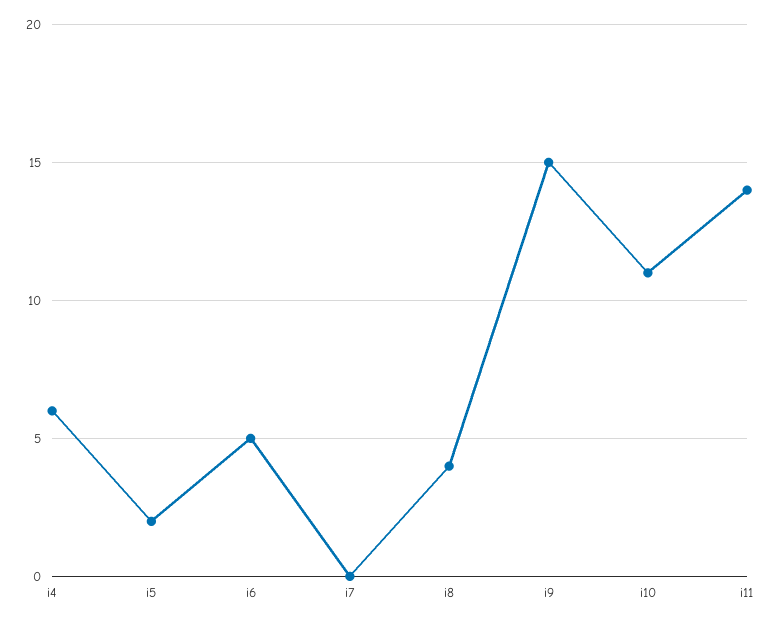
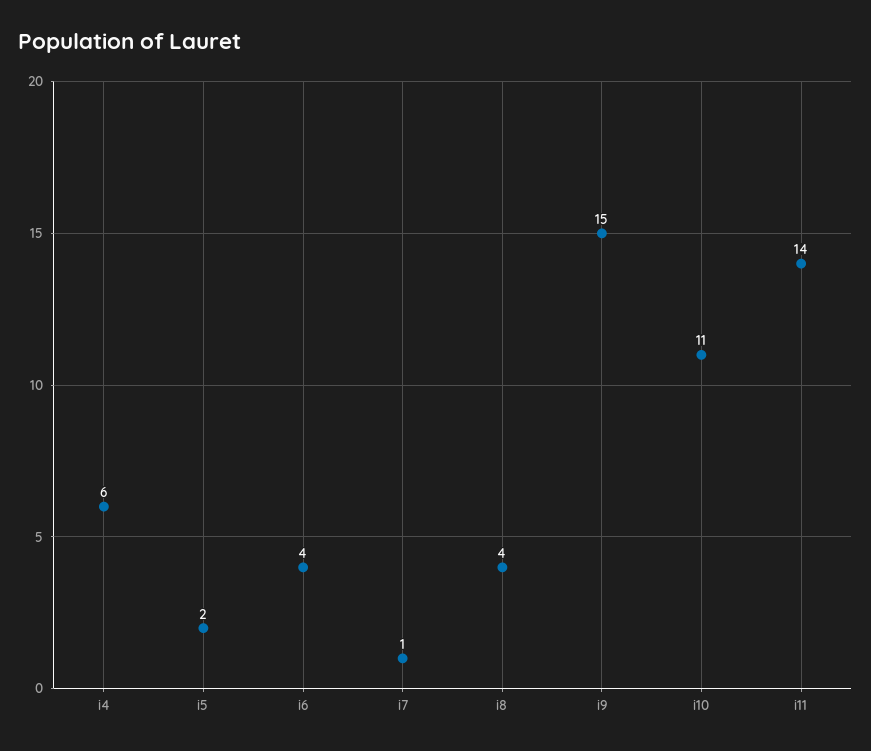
i6: 5 -> 4
i7: 0 -> 1

